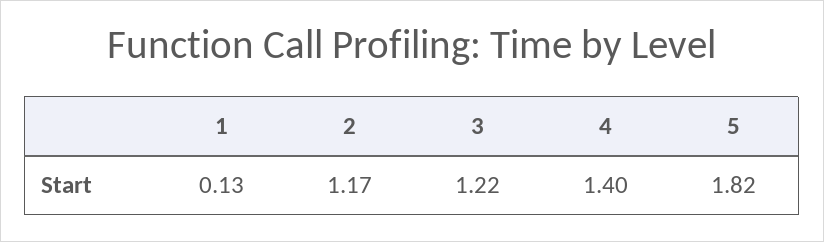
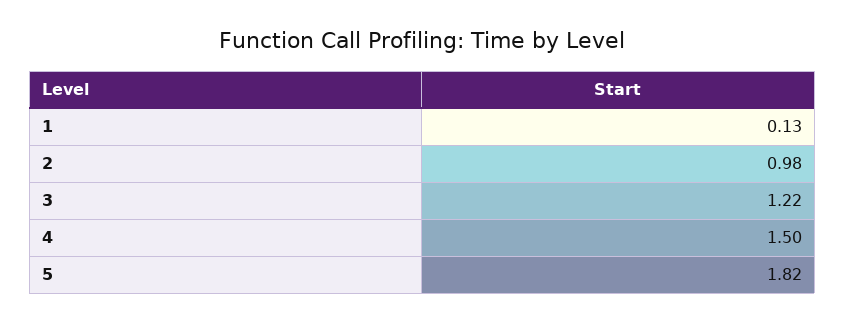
2: 1.17 -> 0.98
4: 1.4 -> 1.5

